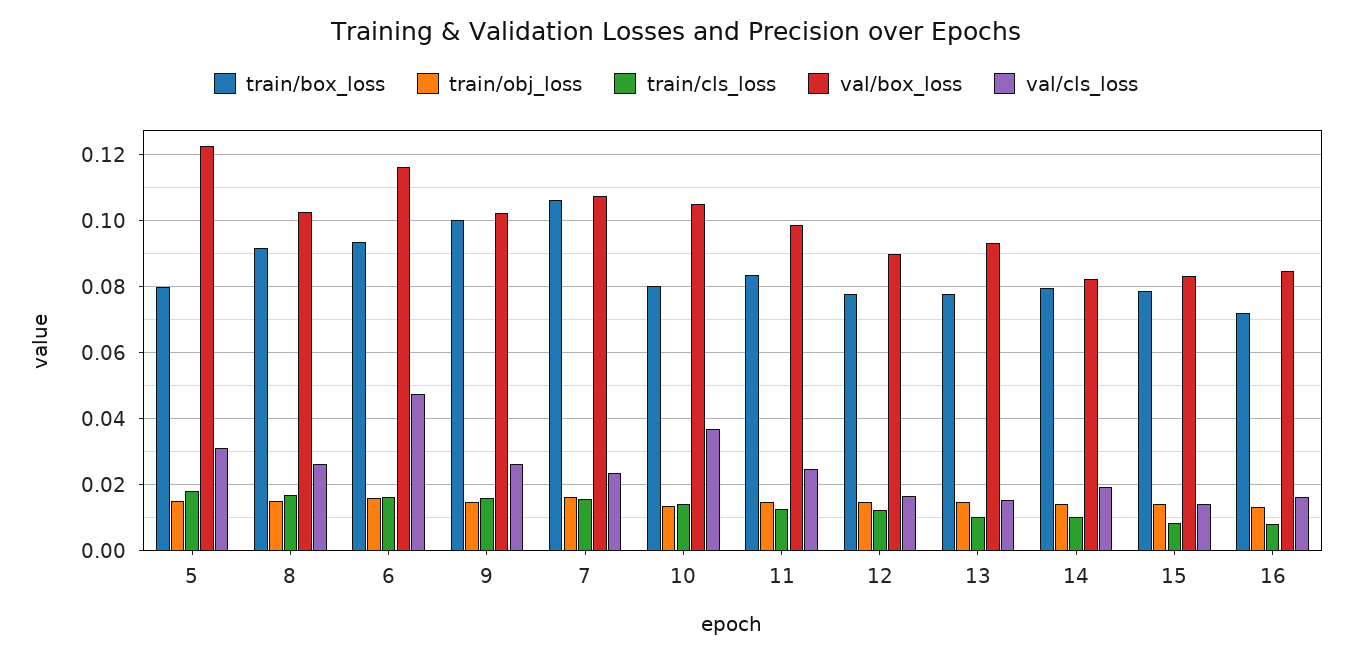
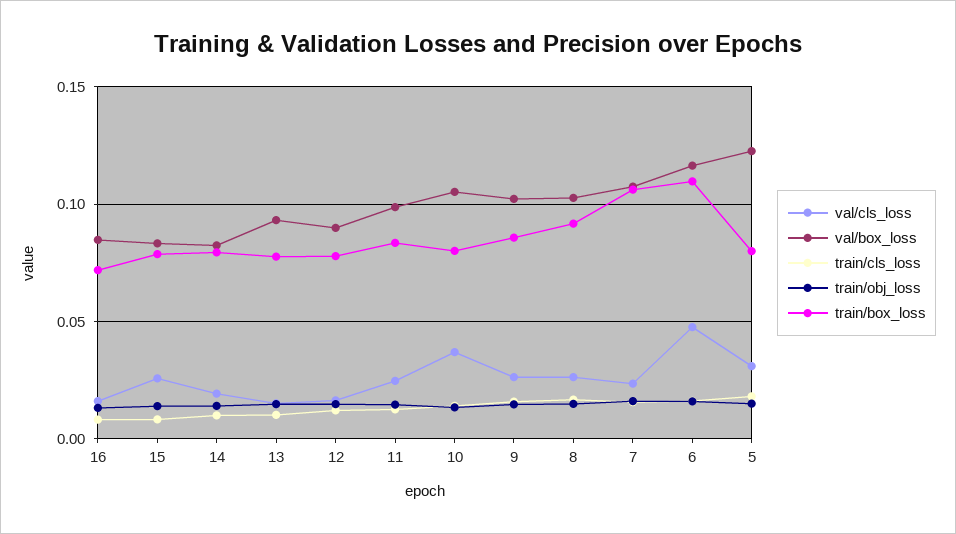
train/box_loss, 6: 0.094 -> 0.11
train/box_loss, 9: 0.1 -> 0.085
val/cls_loss, 15: 0.014 -> 0.025

